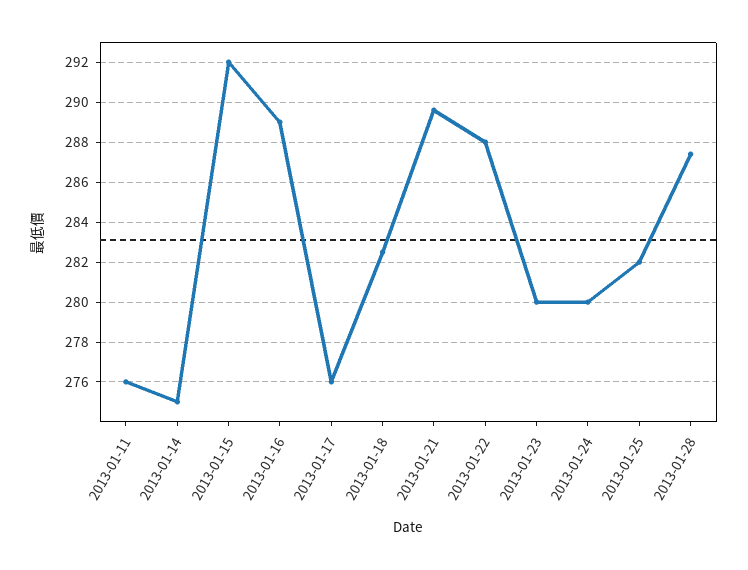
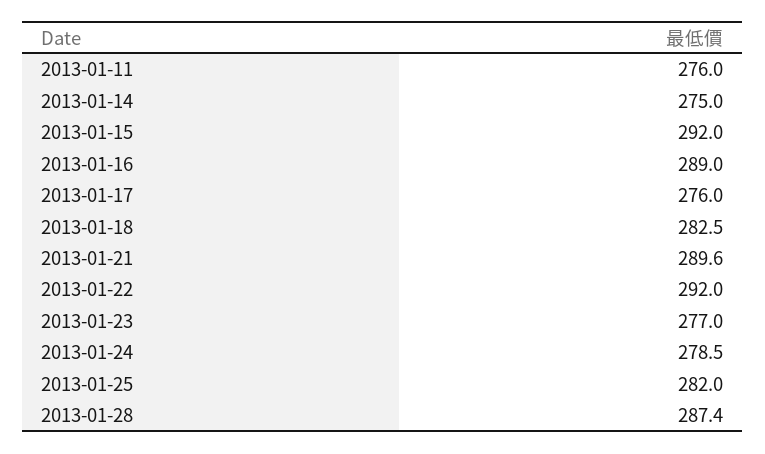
2013-01-22: 288 -> 292
2013-01-23: 280 -> 277
2013-01-24: 280 -> 278.5

